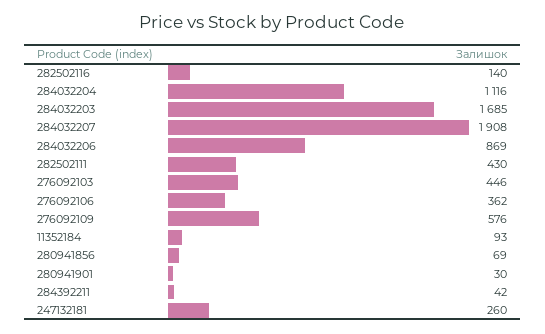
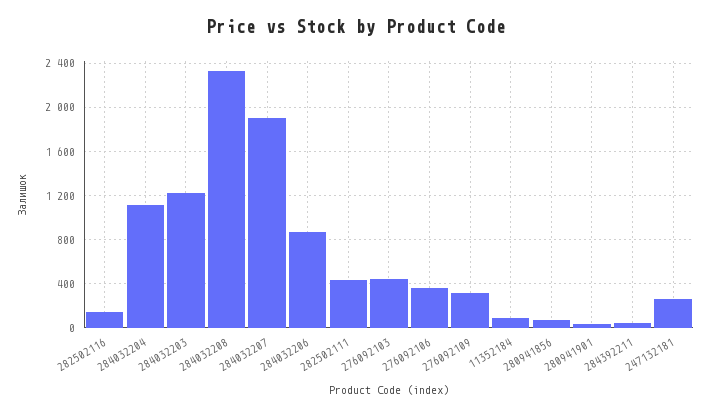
284032203: 1685 -> 1200
276092109: 576 -> 300
284032208: none -> 2300

